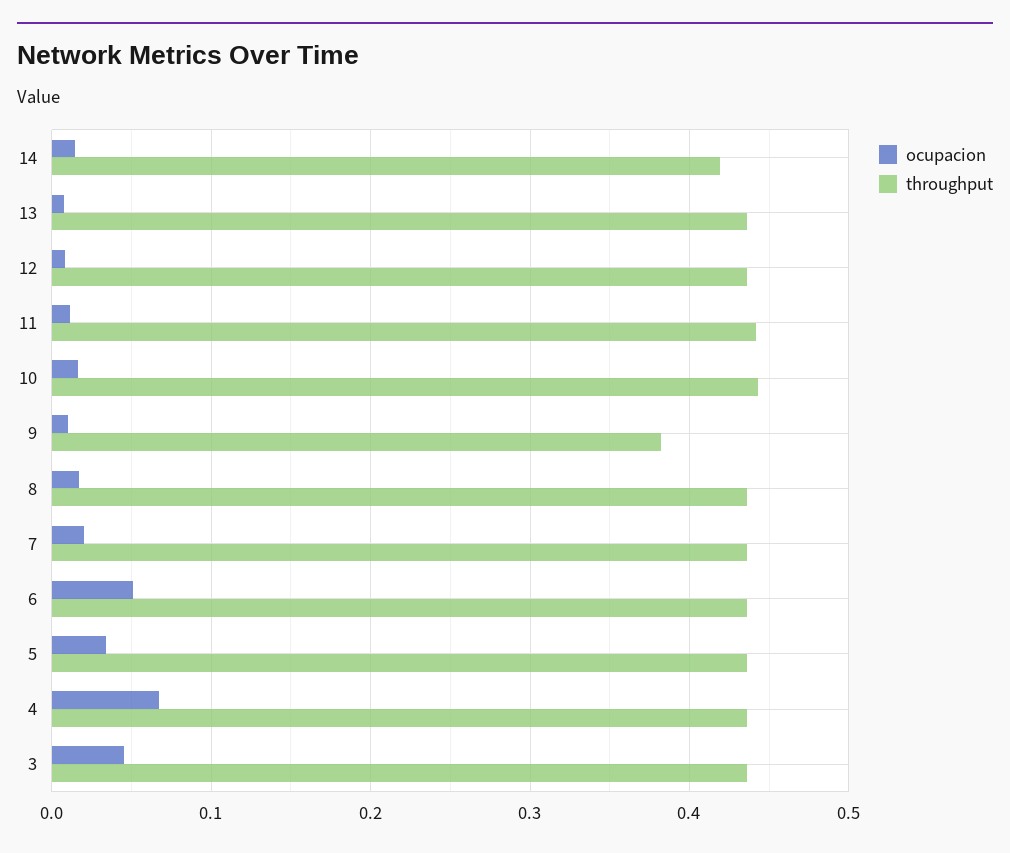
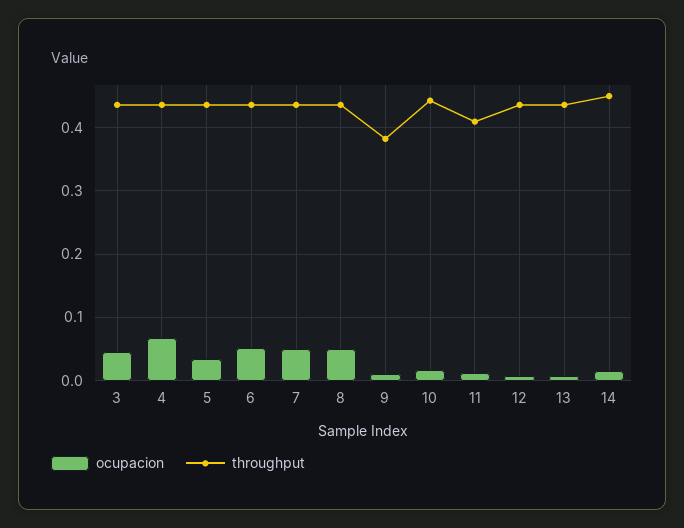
throughput, 14: 0.42 -> 0.45
throughput, 11: 0.44 -> 0.41
ocupacion, 8: 0.02 -> 0.05
ocupacion, 7: 0.02 -> 0.05

